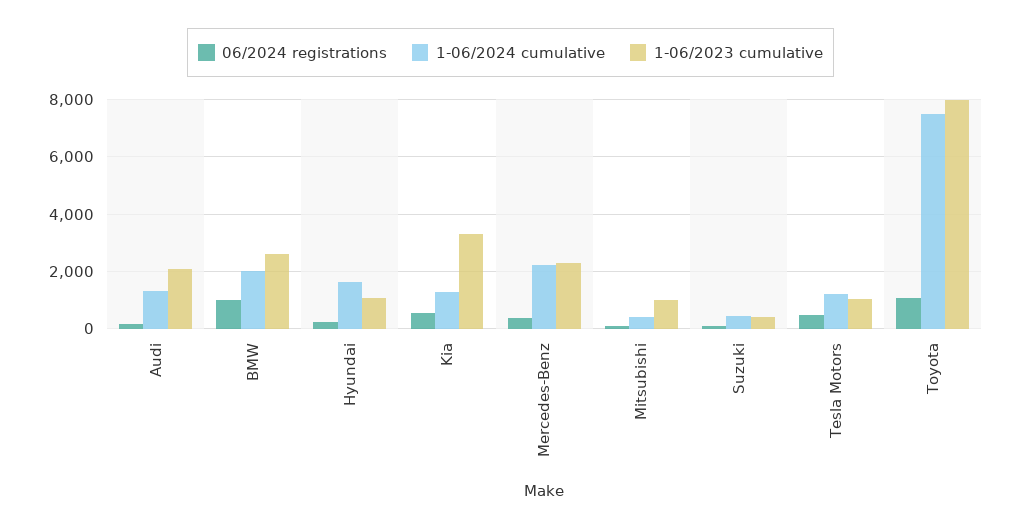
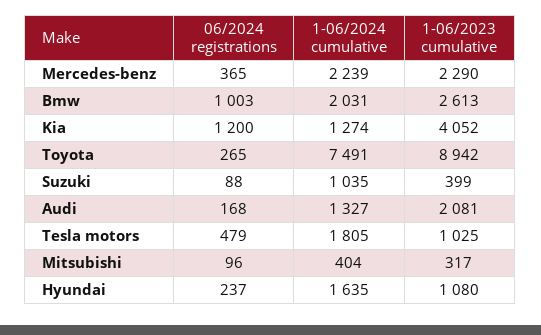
06/2024 registrations, Kia: 500 -> 1200
1-06/2023 cumulative, Kia: 3250 -> 4052
1-06/2023 cumulative, Mitsubishi: 1000 -> 317
1-06/2024 cumulative, Suzuki: 500 -> 1035
1-06/2024 cumulative, Tesla Motors: 1250 -> 1805
06/2024 registrations, Toyota: 1000 -> 265
1-06/2023 cumulative, Toyota: 8000 -> 8942

